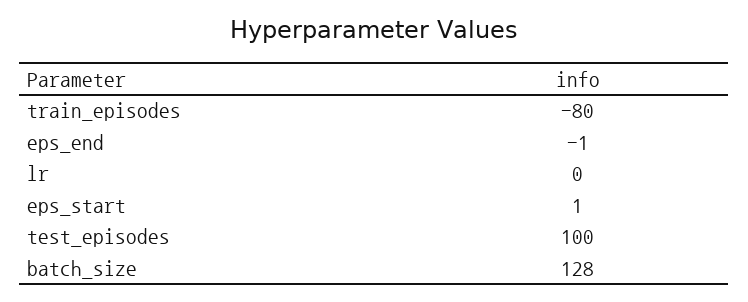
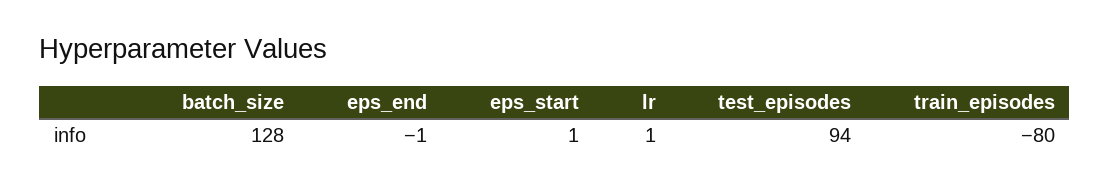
lr: 0 -> 1
test_episodes: 100 -> 94

